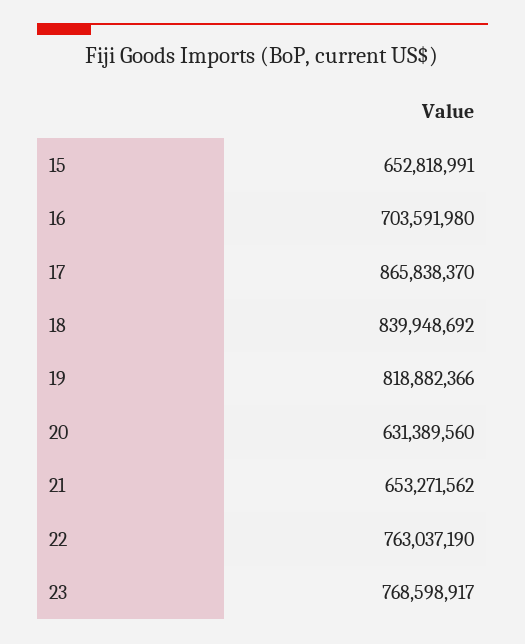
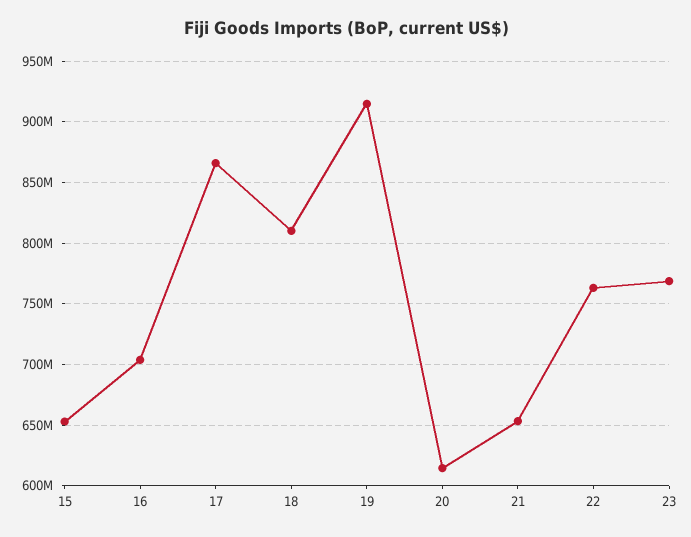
18: 839948692 -> 810000000
19: 818882366 -> 915000000
20: 631389560 -> 615000000

